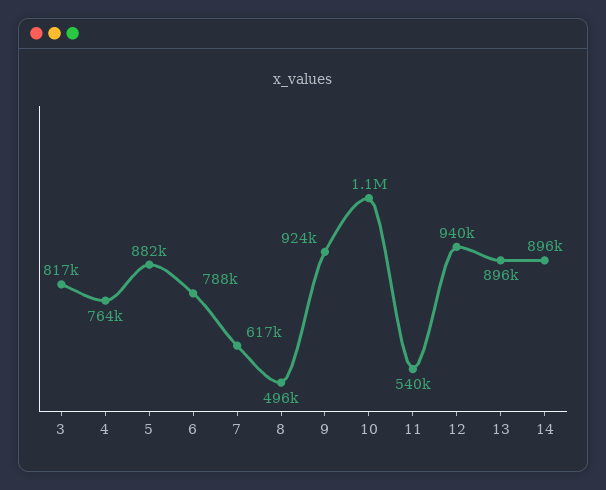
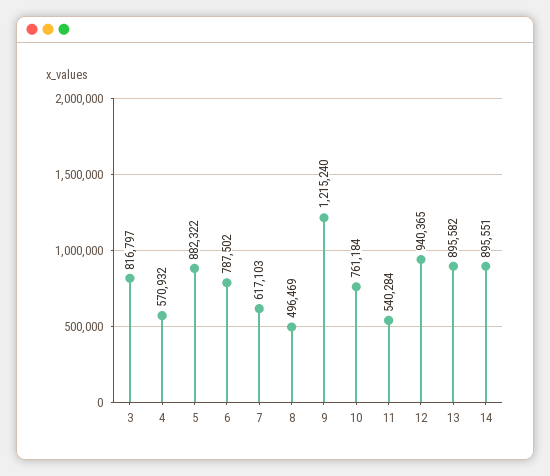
4: 764000 -> 570932
9: 924000 -> 1215240
10: 1100000 -> 761184

